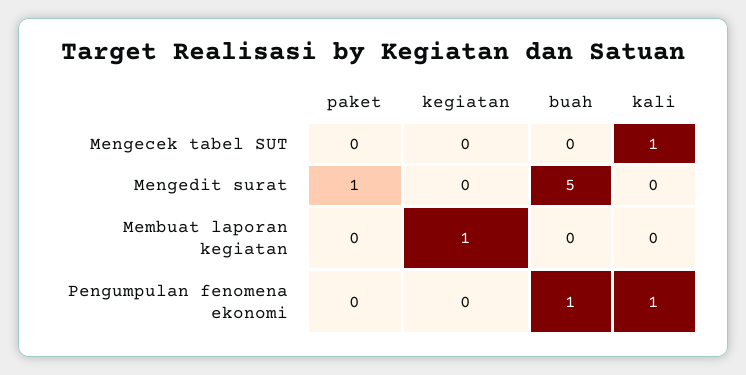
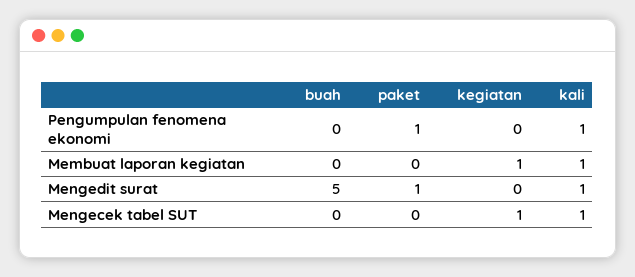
kegiatan, Mengecek tabel SUT: 0 -> 1
kali, Mengedit surat: 0 -> 1
kali, Membuat laporan kegiatan: 0 -> 1
paket, Pengumpulan fenomena ekonomi: 0 -> 1
buah, Pengumpulan fenomena ekonomi: 1 -> 0

